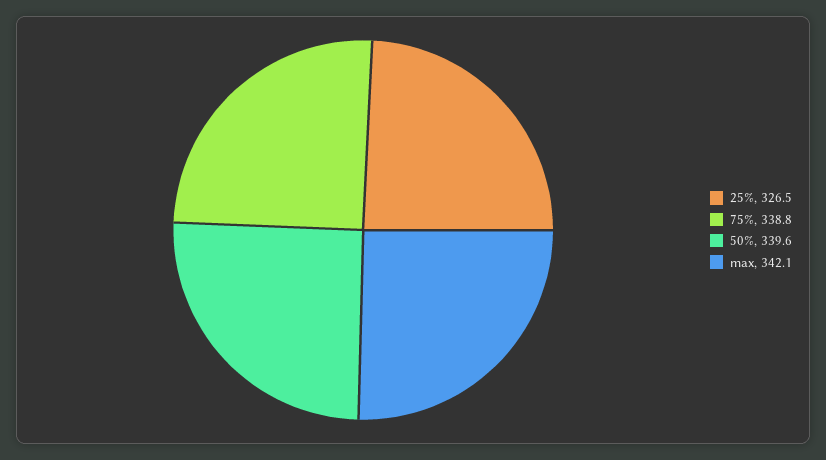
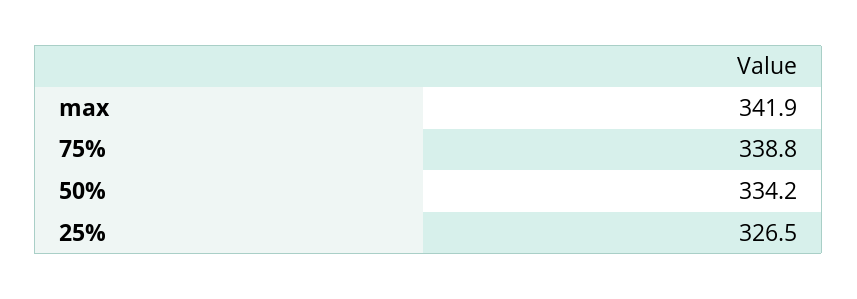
50%: 339.6 -> 334.2
max: 342.1 -> 341.9

